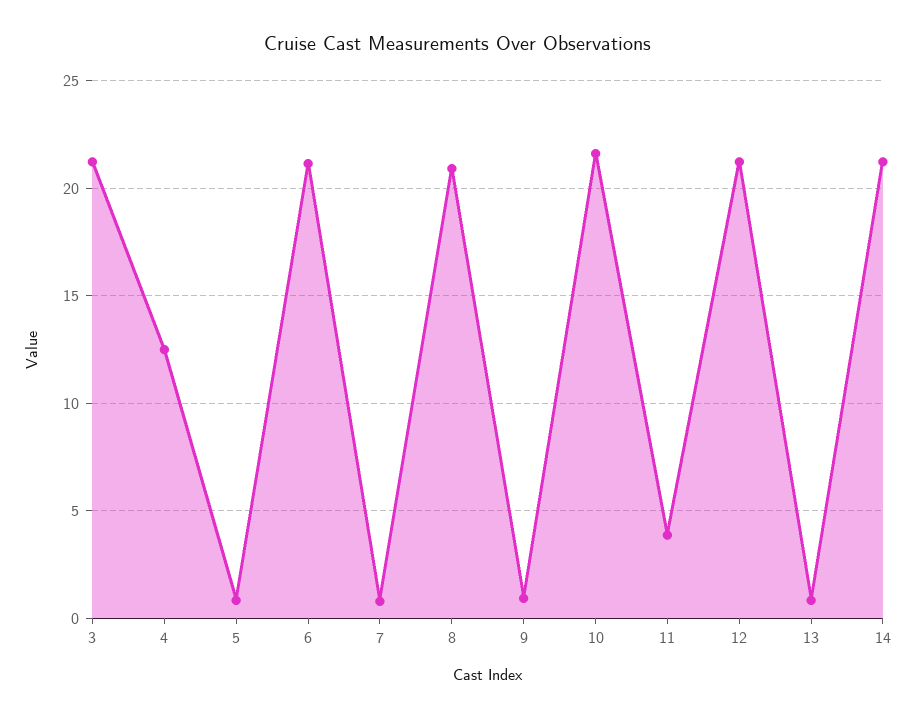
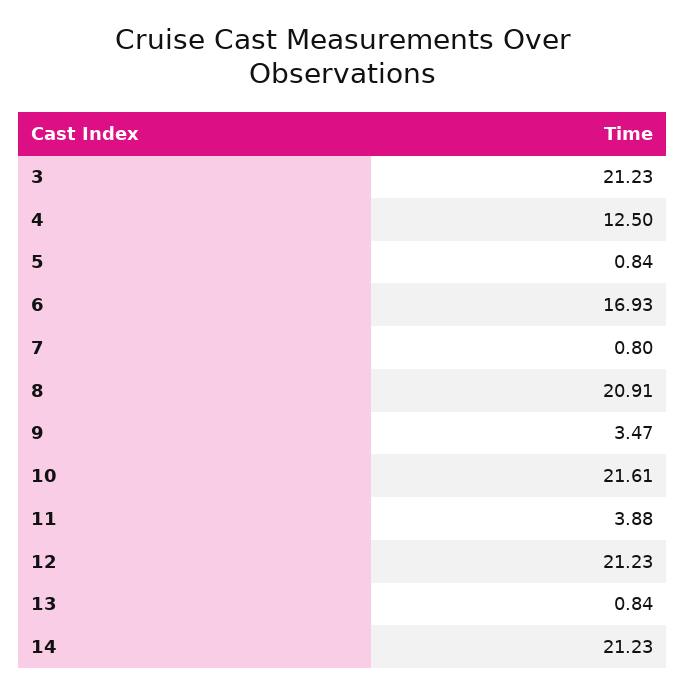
6: 21 -> 16.93
9: 1 -> 3.47

